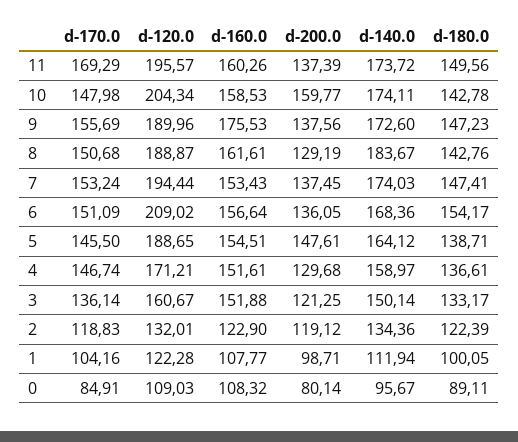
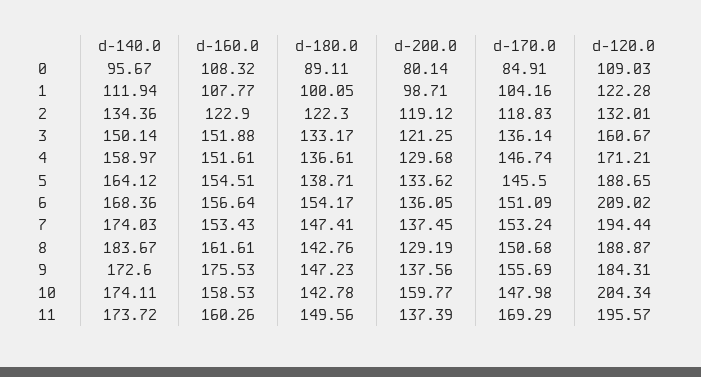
d-120.0, 9: 189.96 -> 184.31
d-200.0, 5: 147.61 -> 133.62
d-180.0, 2: 122.39 -> 122.3

